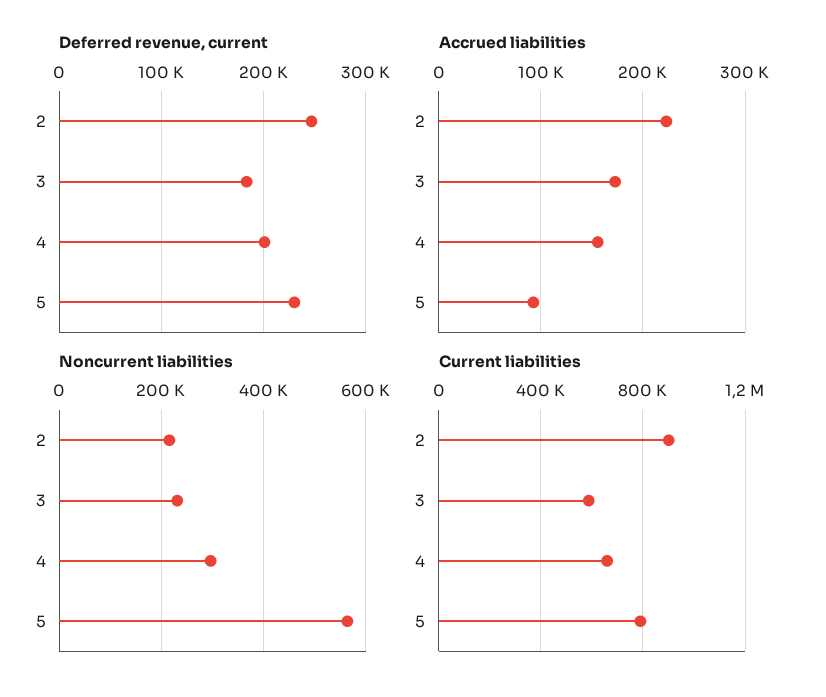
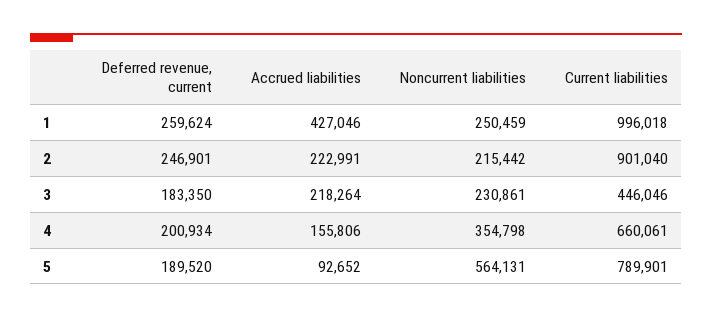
Deferred revenue, current, 5: 230000 -> 189520
Accrued liabilities, 3: 170000 -> 218264
Noncurrent liabilities, 4: 300000 -> 354798
Current liabilities, 3: 600000 -> 446046
Deferred revenue, current, 1: none -> 259624
Accrued liabilities, 1: none -> 427046
Noncurrent liabilities, 1: none -> 250459
Current liabilities, 1: none -> 996018

